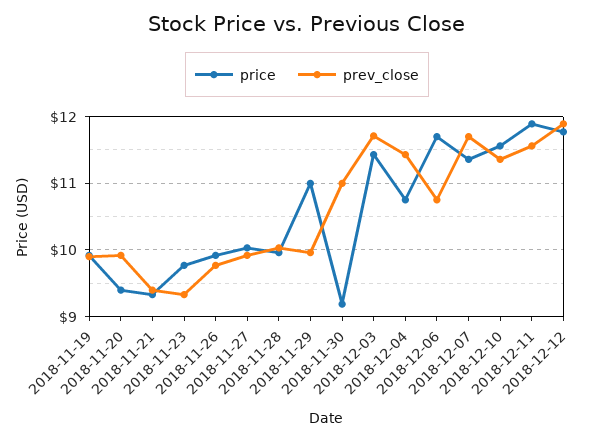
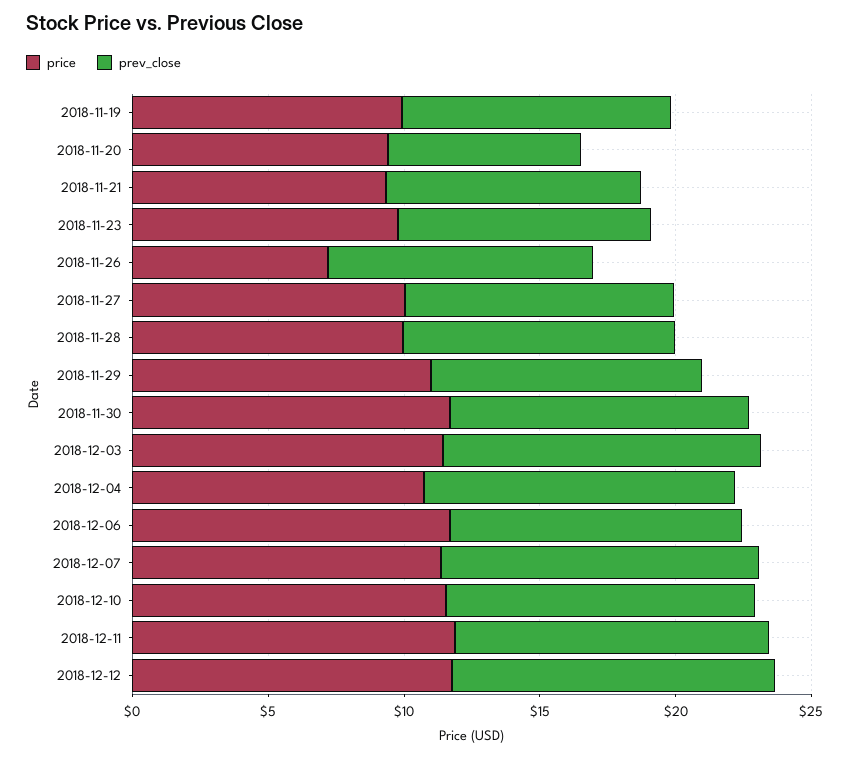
prev_close, 2018-11-20: 9.9 -> 7
price, 2018-11-26: 9.9 -> 7
price, 2018-11-30: 9.2 -> 12

